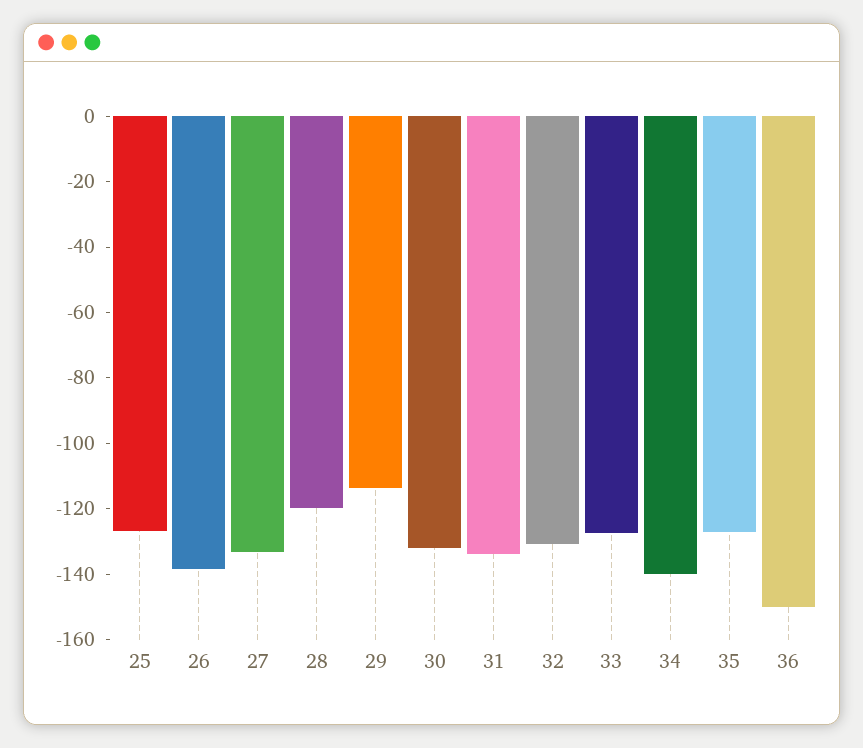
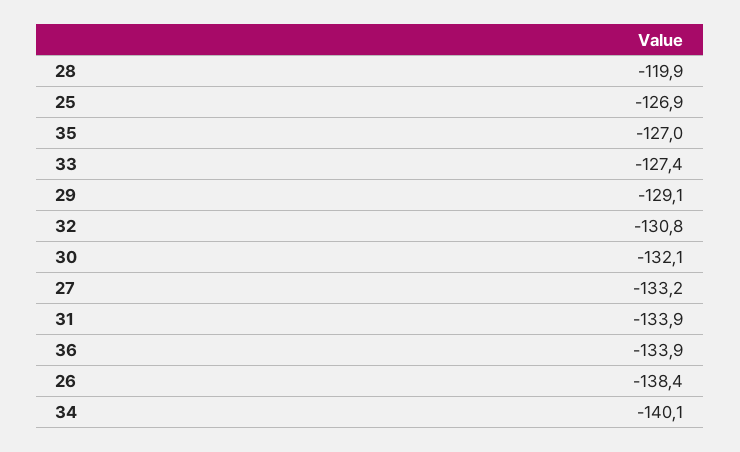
29: -115 -> -129.1
36: -150 -> -133.9

